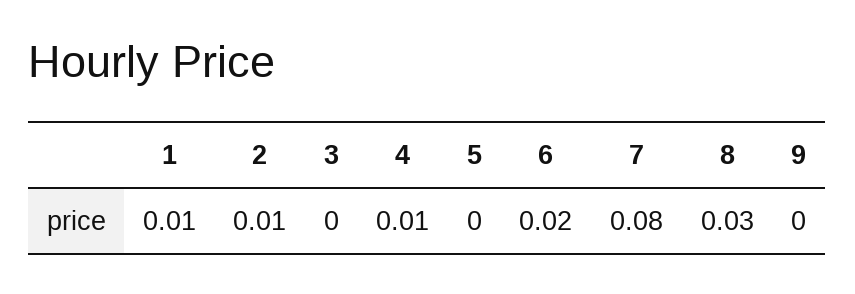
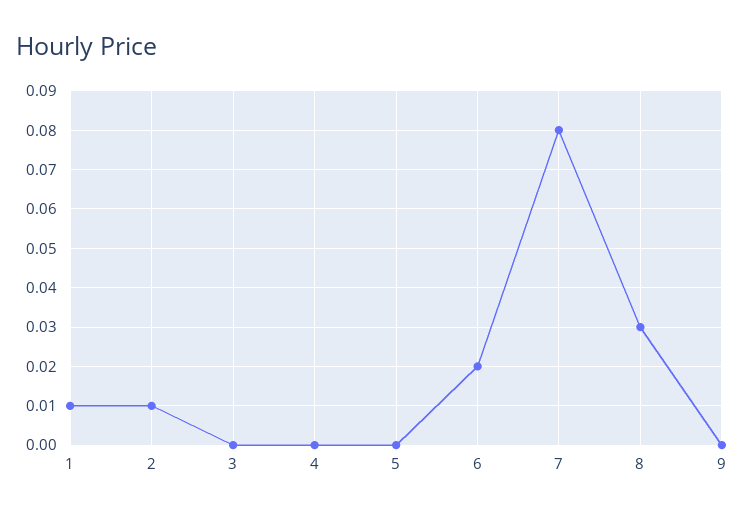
4: 0.01 -> 0

